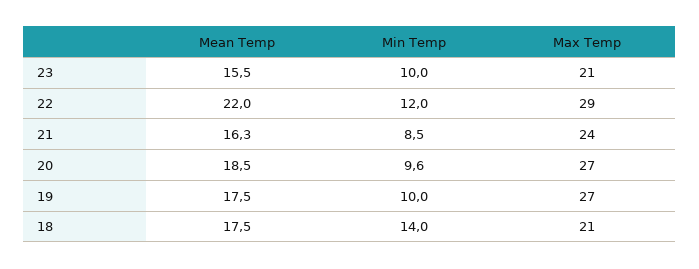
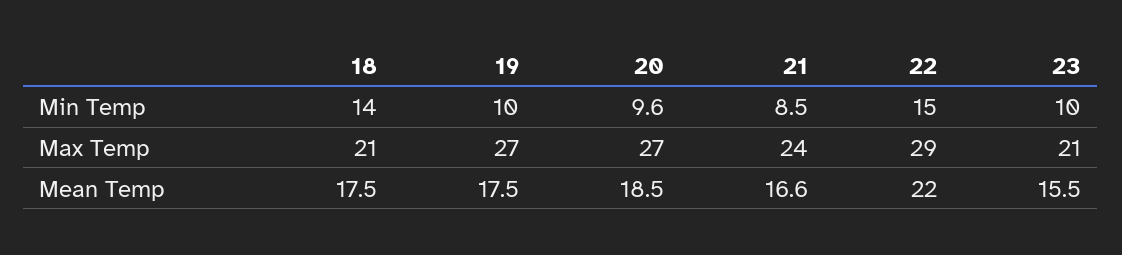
Min Temp, 22: 12 -> 15
Mean Temp, 21: 16.3 -> 16.6

